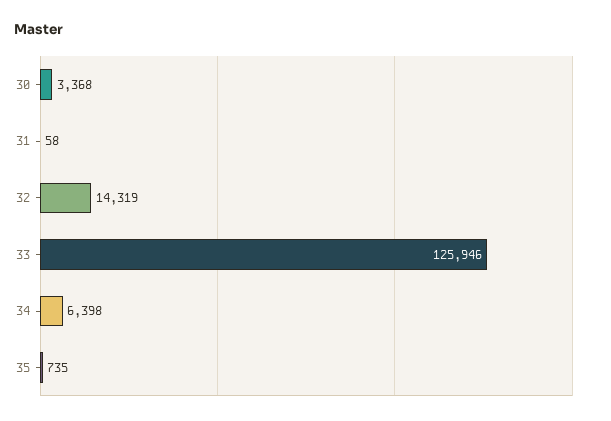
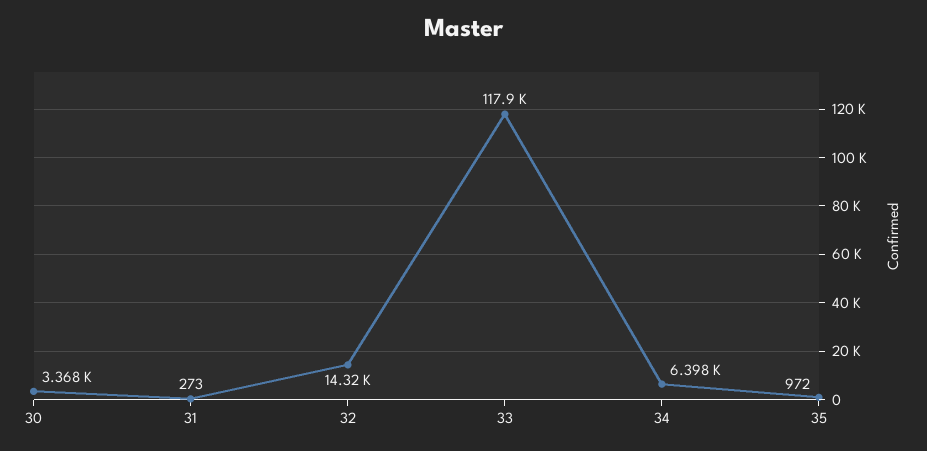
31: 58 -> 273
33: 125946 -> 117900
35: 735 -> 972

